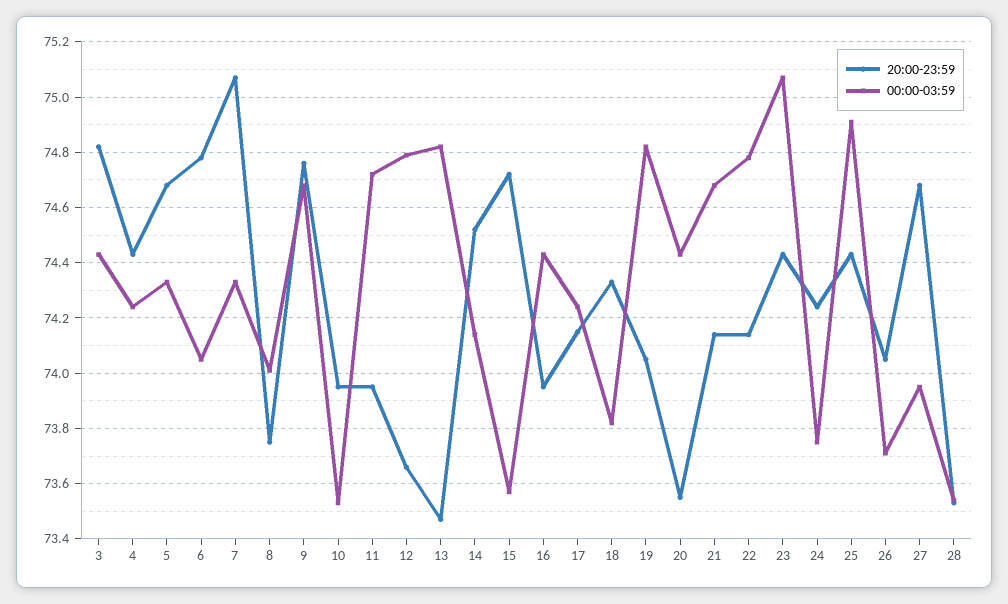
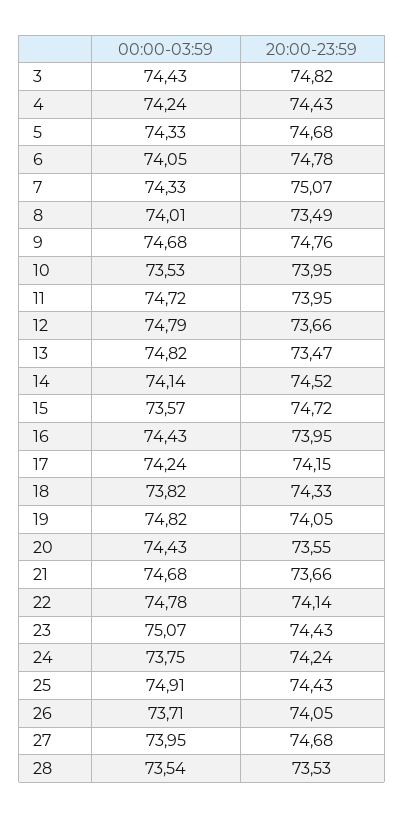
20:00-23:59, 8: 73.75 -> 73.49
20:00-23:59, 21: 74.15 -> 73.66

